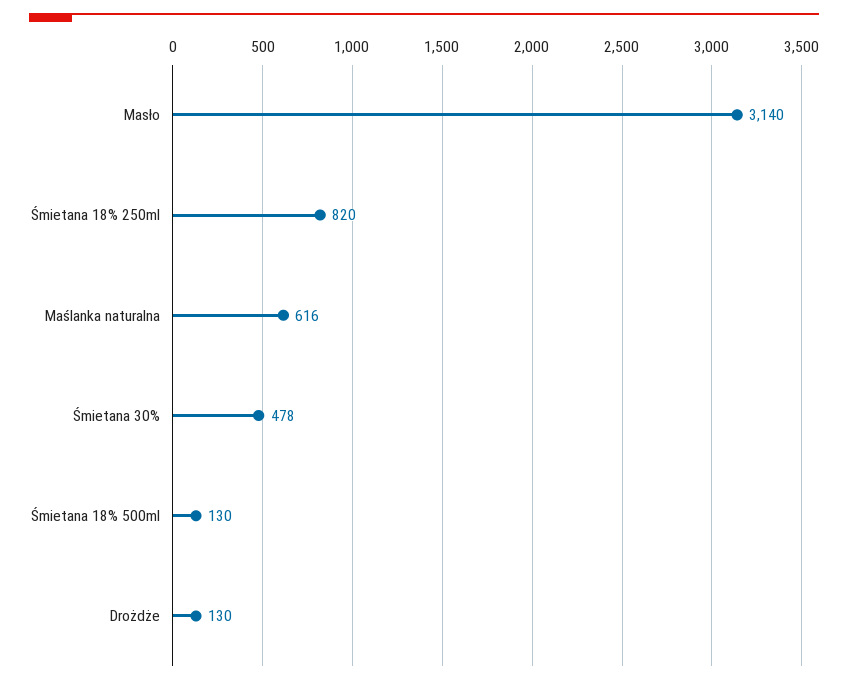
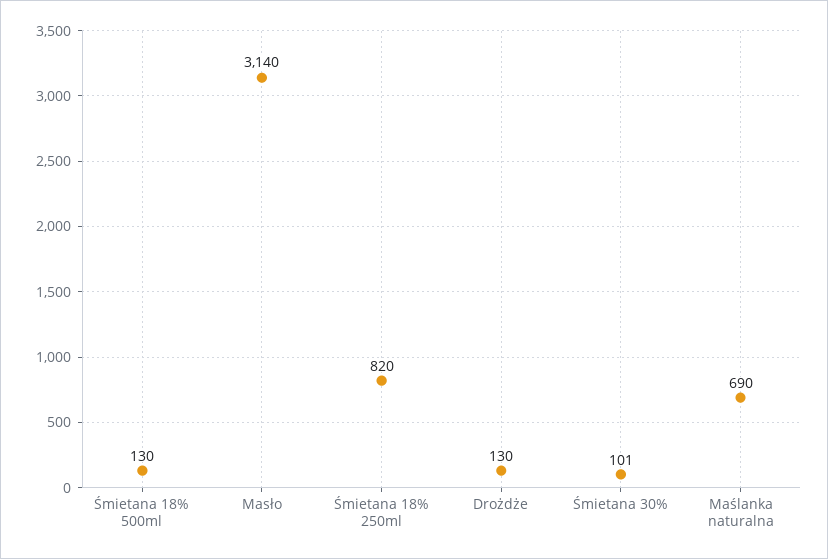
Maślanka naturalna: 616 -> 690
Śmietana 30%: 478 -> 101

